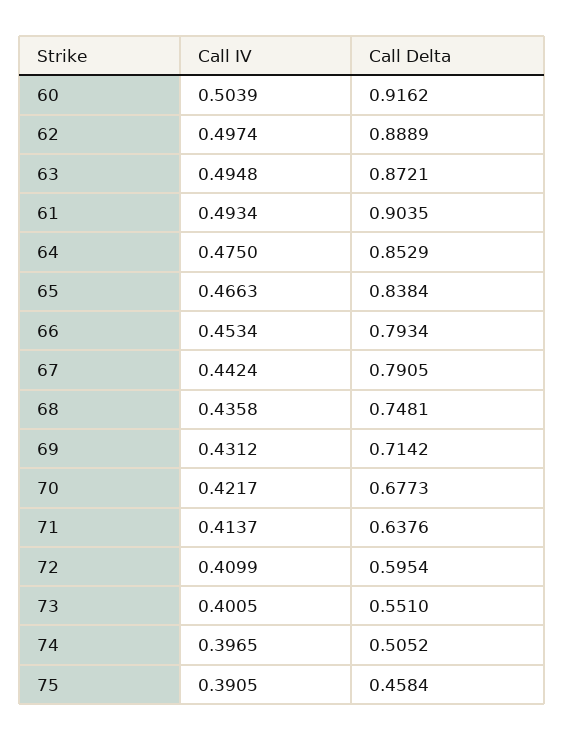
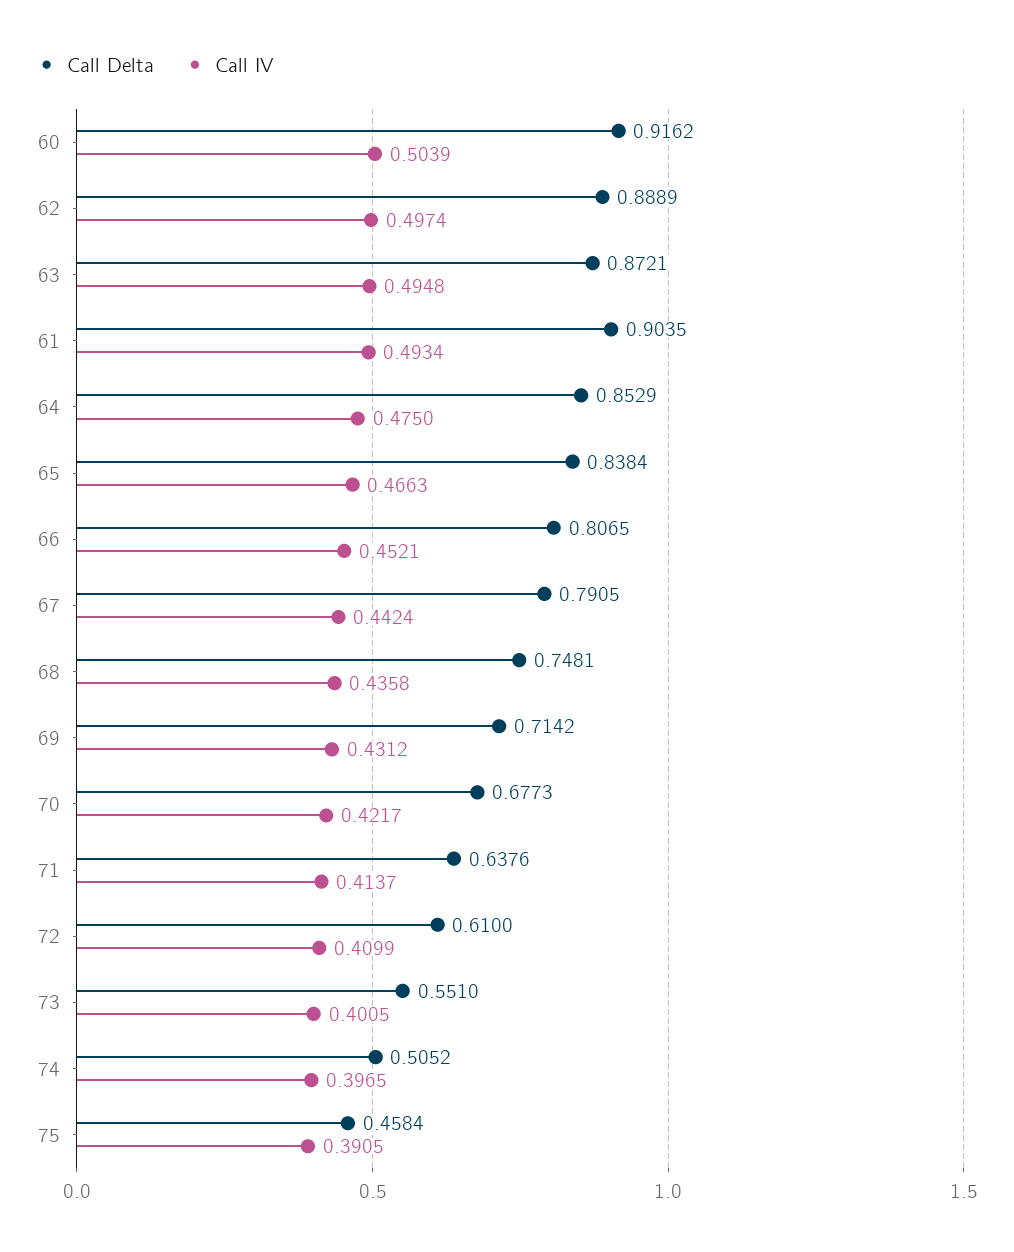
Call IV, 66: 0.4534 -> 0.4521
Call Delta, 66: 0.7934 -> 0.8065
Call Delta, 72: 0.5954 -> 0.61

